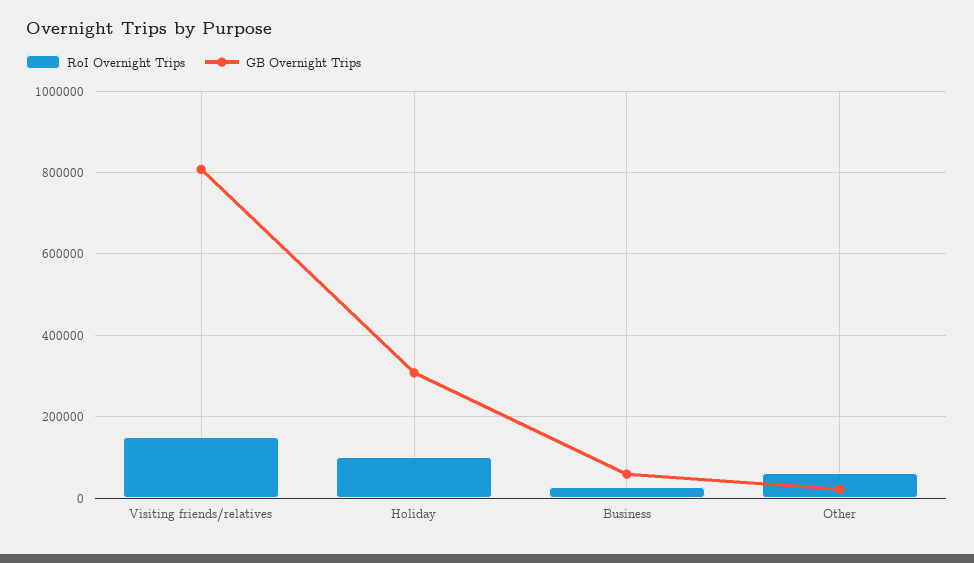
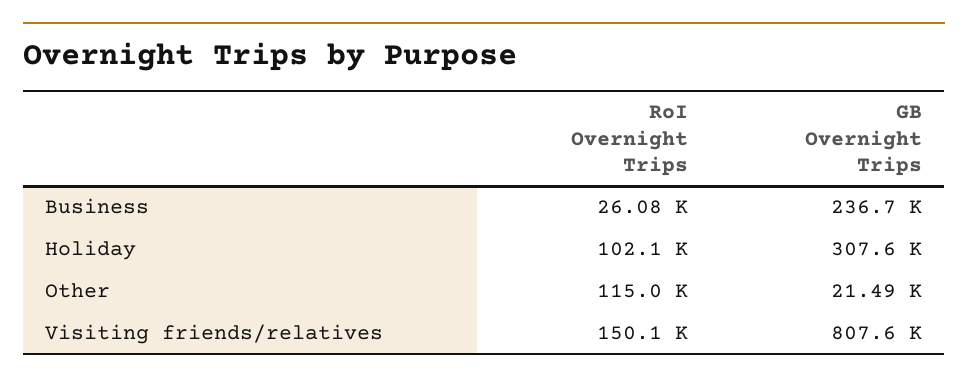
GB Overnight Trips, Business: 60000 -> 236700
RoI Overnight Trips, Other: 60000 -> 115000

